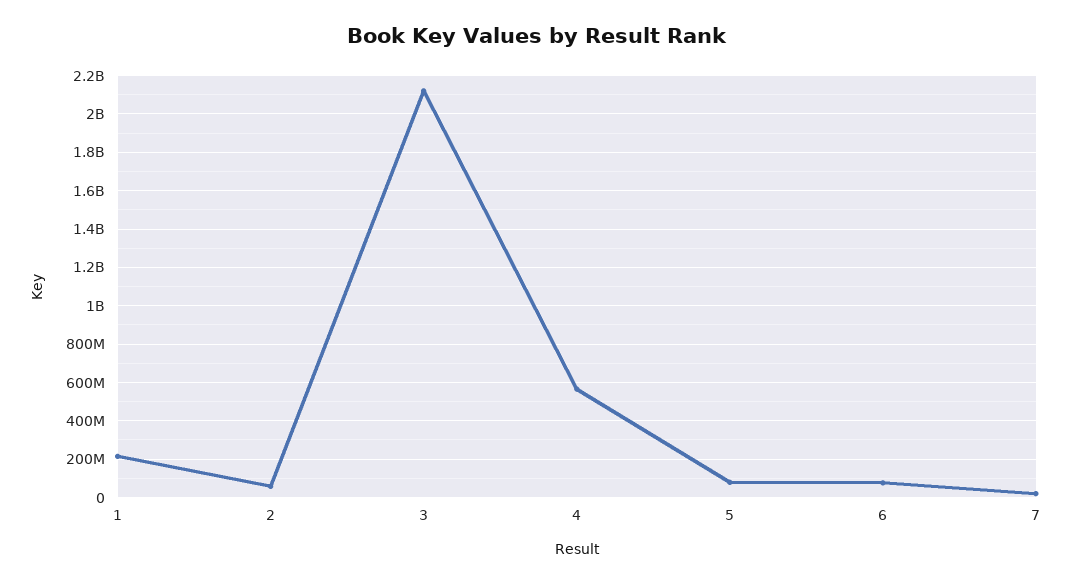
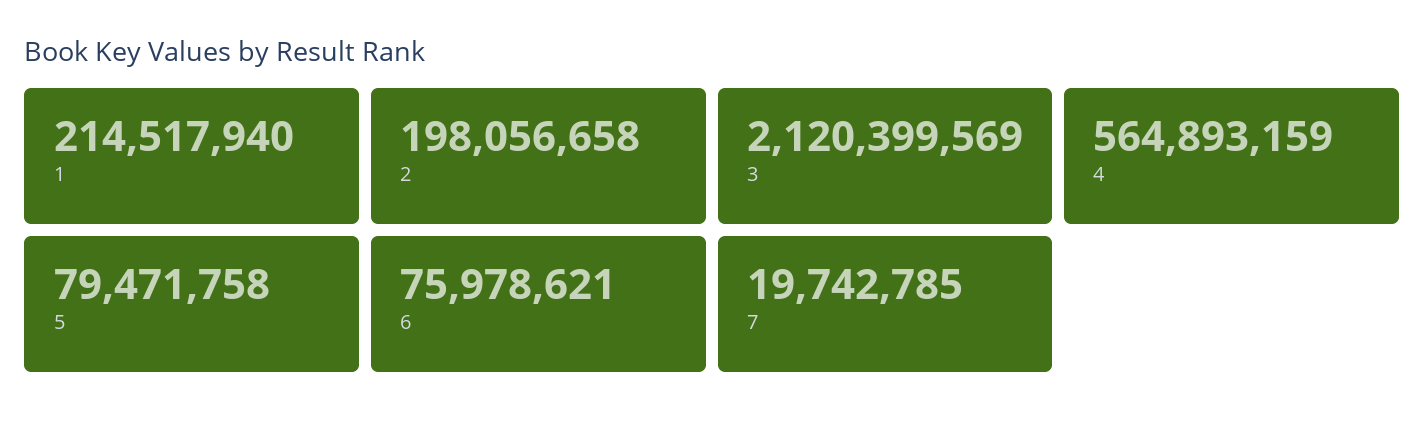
2: 50000000 -> 198056658

